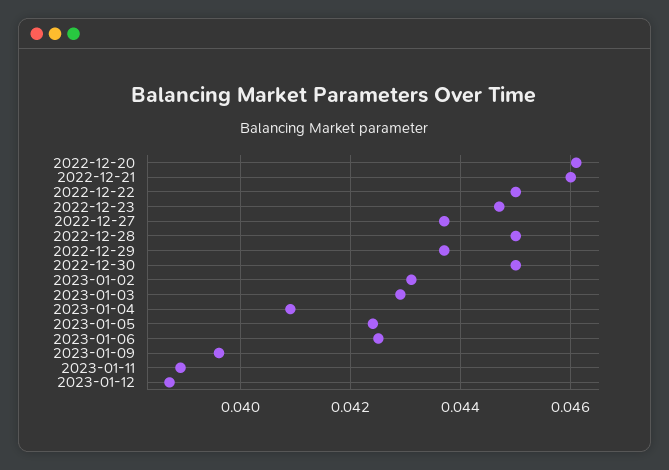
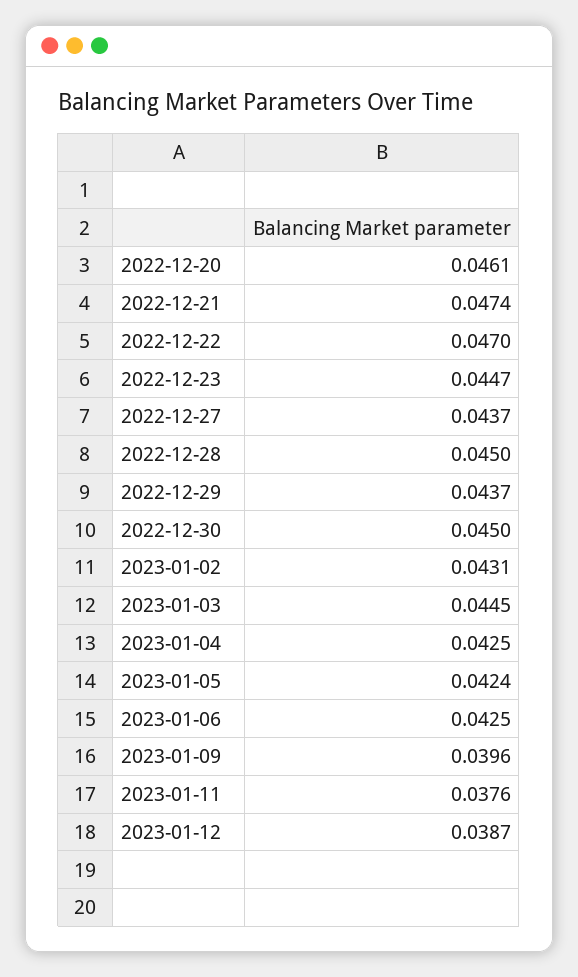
2022-12-21: 0.046 -> 0.0474
2022-12-22: 0.045 -> 0.047
2023-01-03: 0.043 -> 0.0445
2023-01-04: 0.041 -> 0.0425
2023-01-11: 0.039 -> 0.0376

